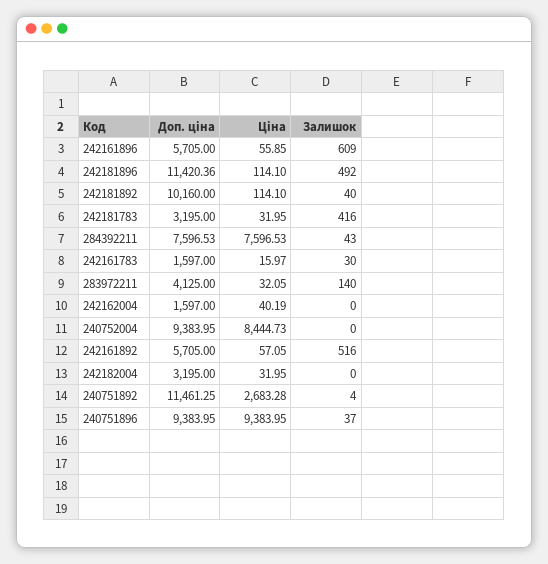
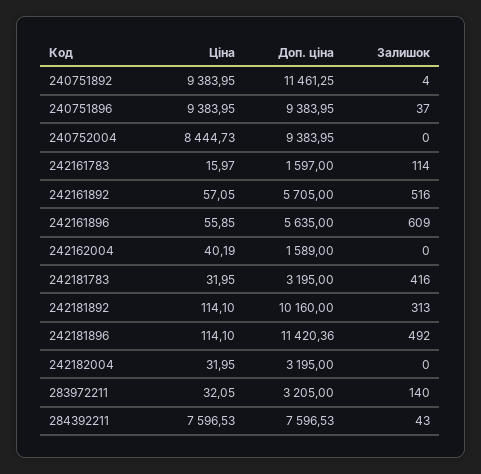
Доп. ціна, 242161896: 5705 -> 5635
Залишок, 242181892: 40 -> 313
Залишок, 242161783: 30 -> 114
Доп. ціна, 283972211: 4125 -> 3205
Доп. ціна, 242162004: 1597 -> 1589
Ціна, 240751892: 2683.28 -> 9383.95

